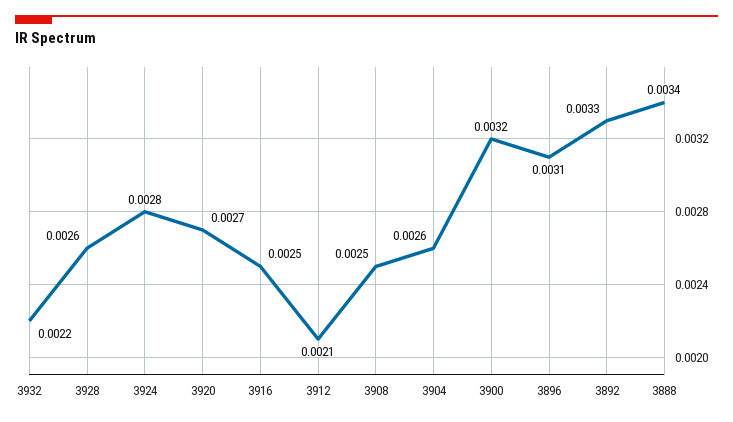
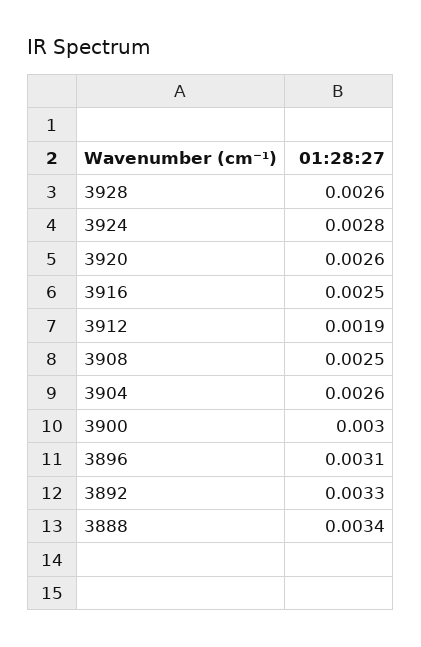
3932: 0.0022 -> none
3920: 0.0027 -> 0.0026
3912: 0.0021 -> 0.0019
3900: 0.0032 -> 0.003

